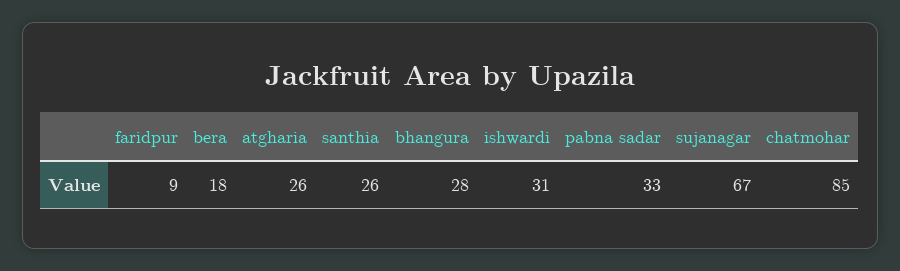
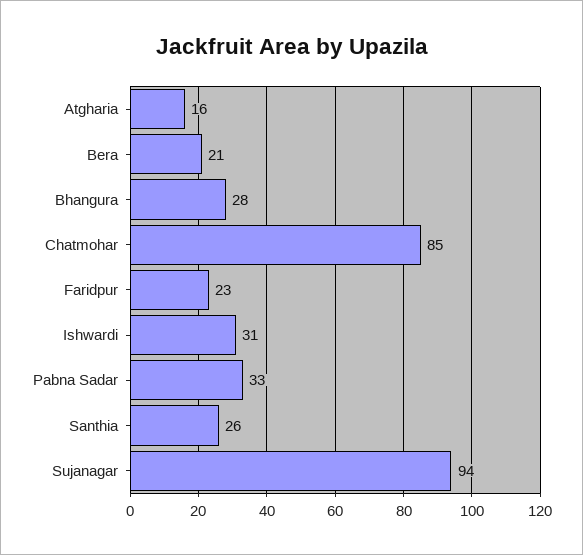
faridpur: 9 -> 23
bera: 18 -> 21
atgharia: 26 -> 16
sujanagar: 67 -> 94

